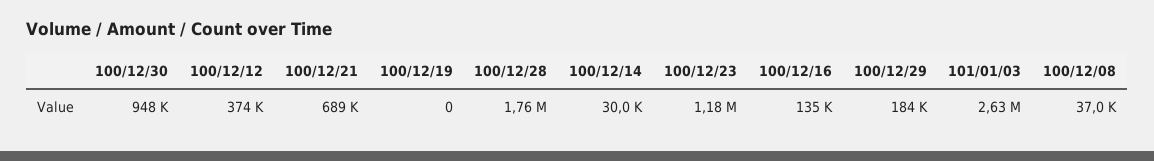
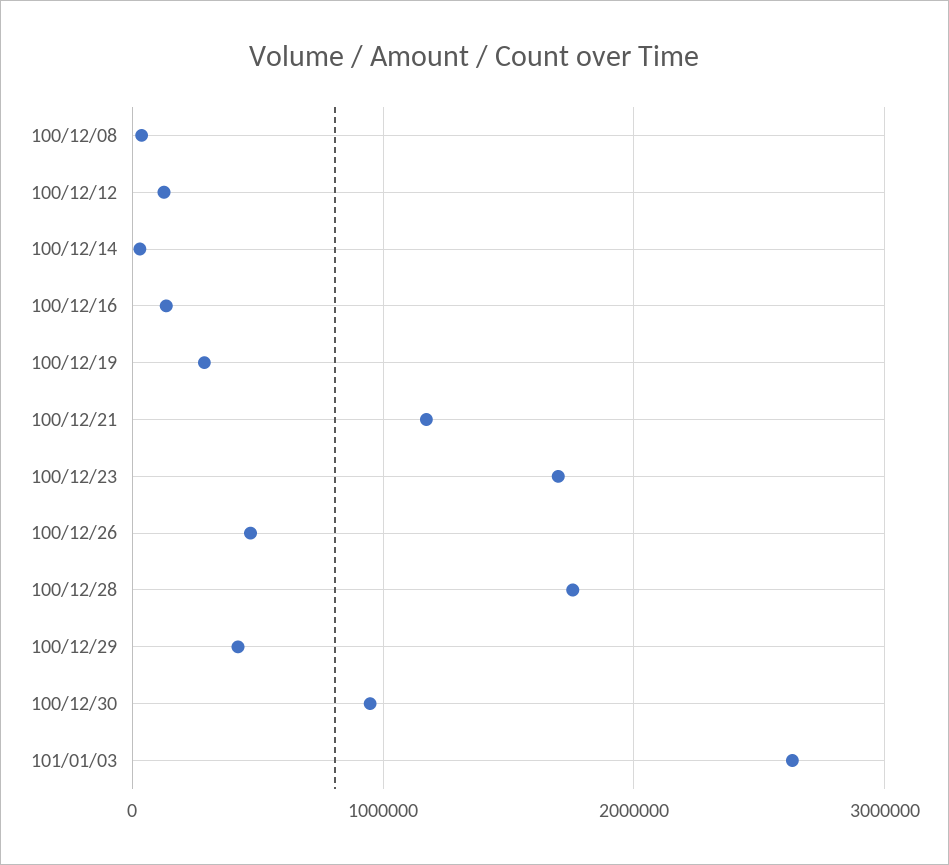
100/12/12: 374000 -> 100000
100/12/21: 689000 -> 1200000
100/12/19: 0 -> 300000
100/12/23: 1180000 -> 1700000
100/12/29: 184000 -> 400000
100/12/26: none -> 500000

